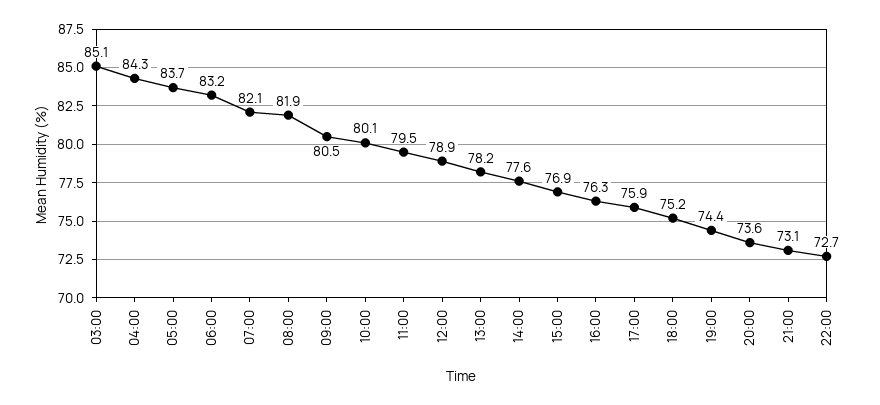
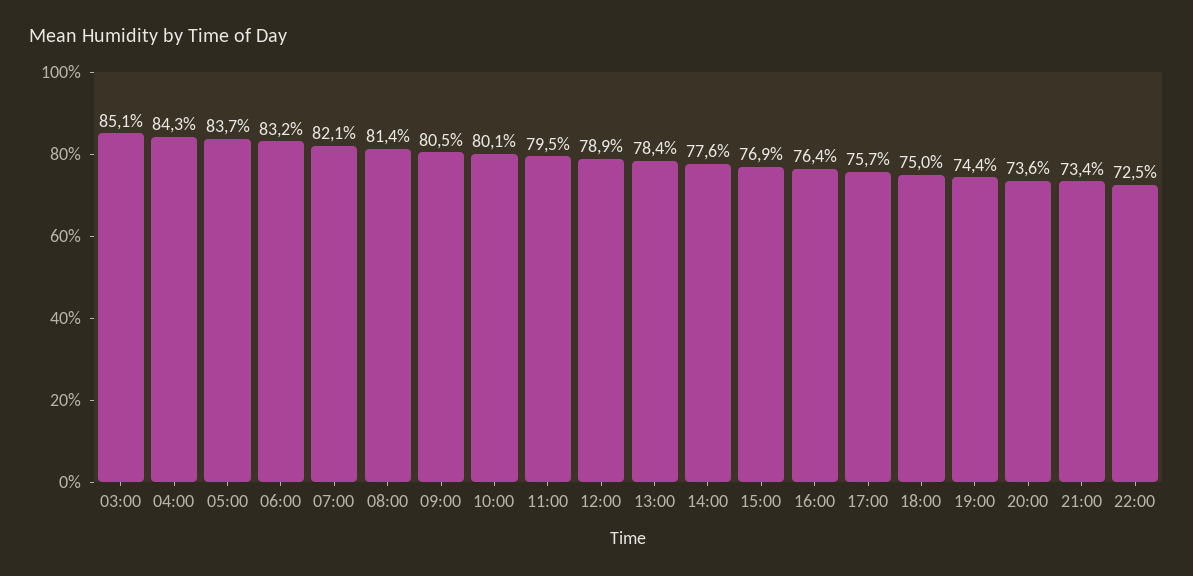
08:00: 81.9 -> 81.4
13:00: 78.2 -> 78.4
16:00: 76.3 -> 76.4
17:00: 75.9 -> 75.7
18:00: 75.2 -> 75
21:00: 73.1 -> 73.4
22:00: 72.7 -> 72.5

